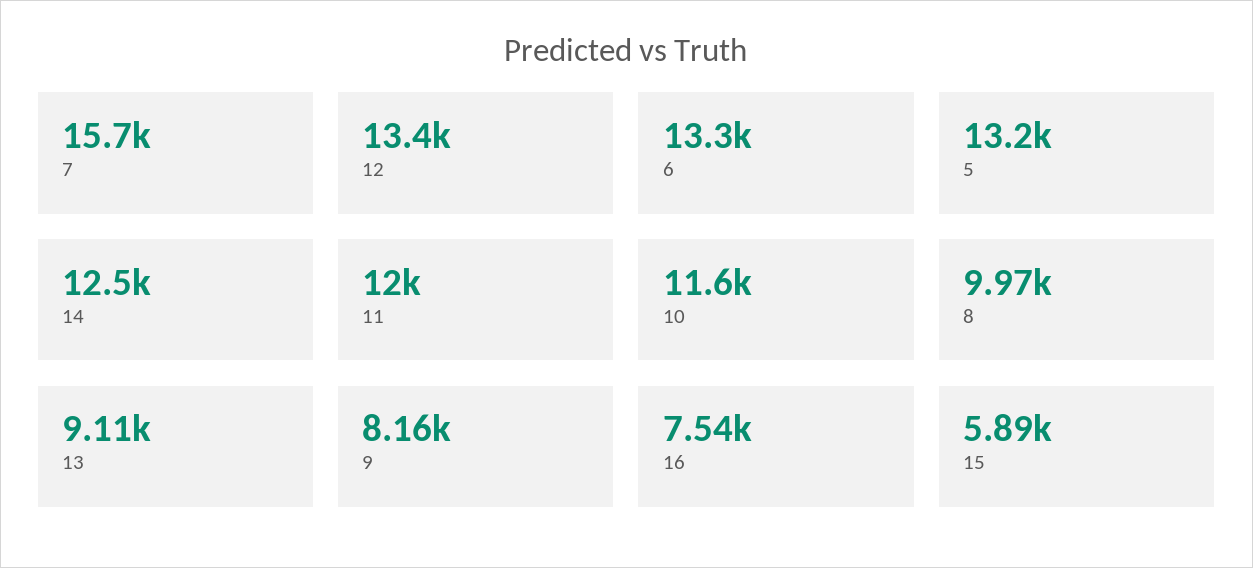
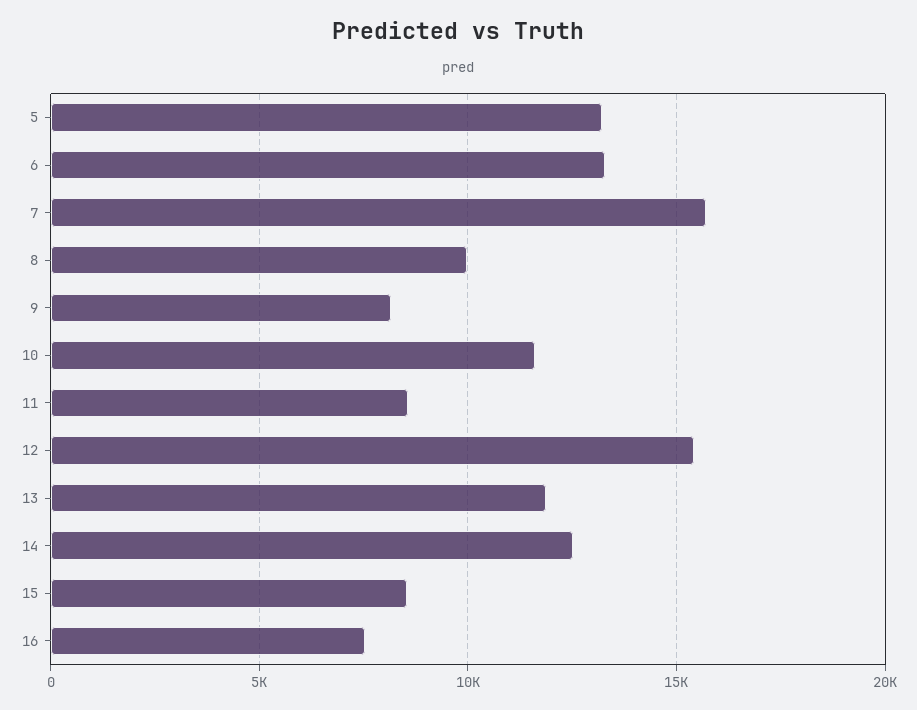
12: 13400 -> 15500
11: 12000 -> 8500
13: 9110 -> 12000
15: 5890 -> 8500

